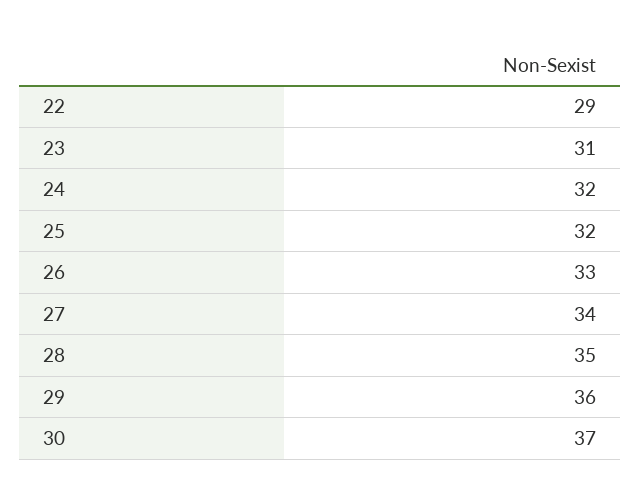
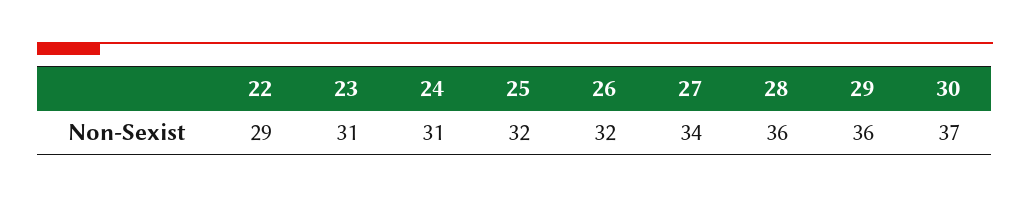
24: 32 -> 31
26: 33 -> 32
28: 35 -> 36

